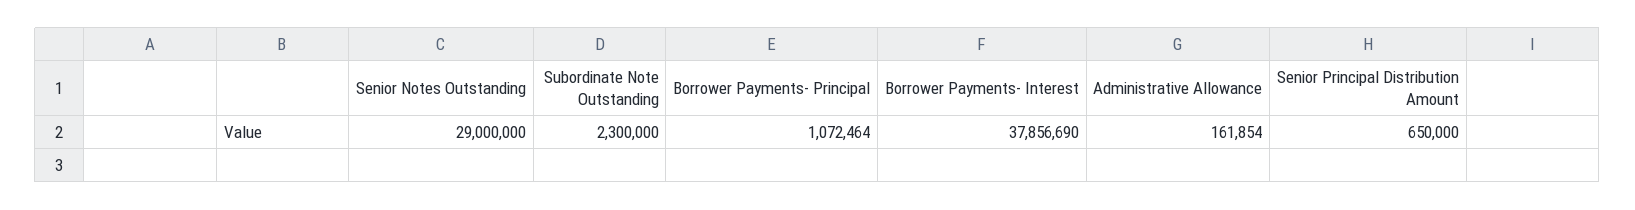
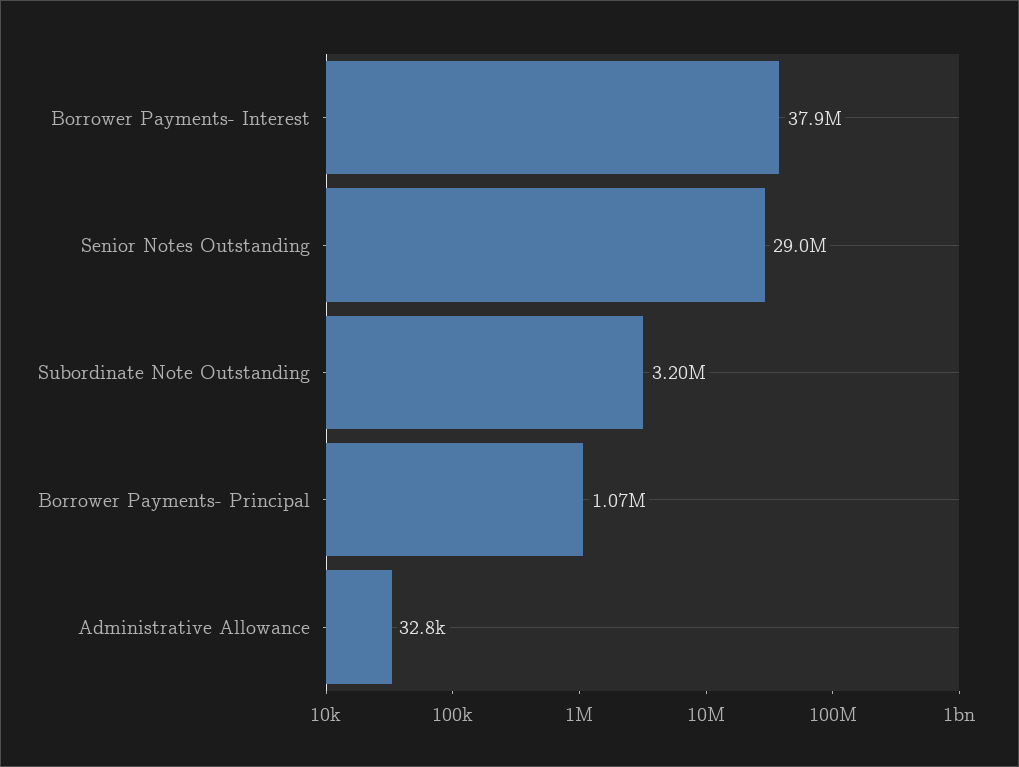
Subordinate Note Outstanding: 2300000 -> 3200000
Administrative Allowance: 161854 -> 32800
Senior Principal Distribution Amount: 650000 -> none

